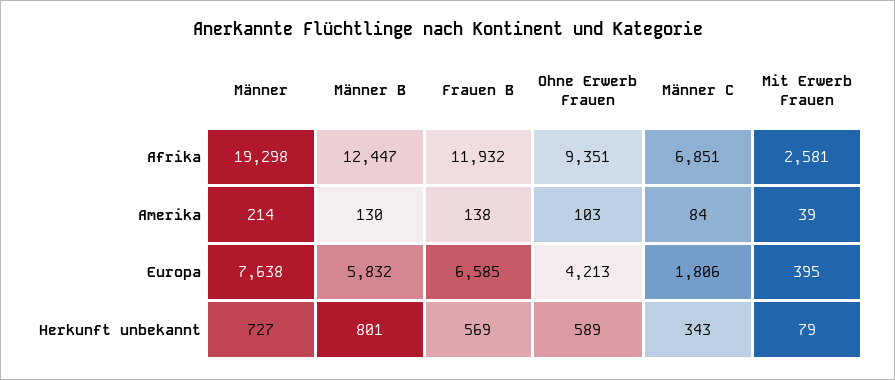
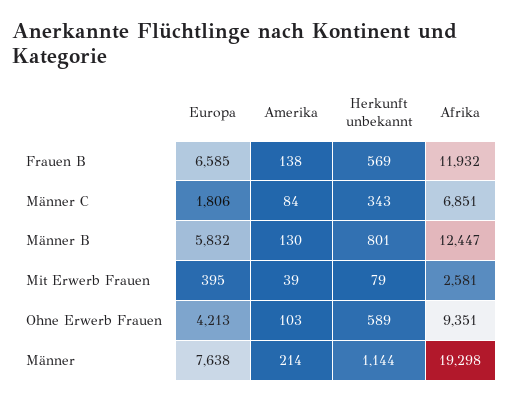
Männer, Herkunft unbekannt: 727 -> 1144

